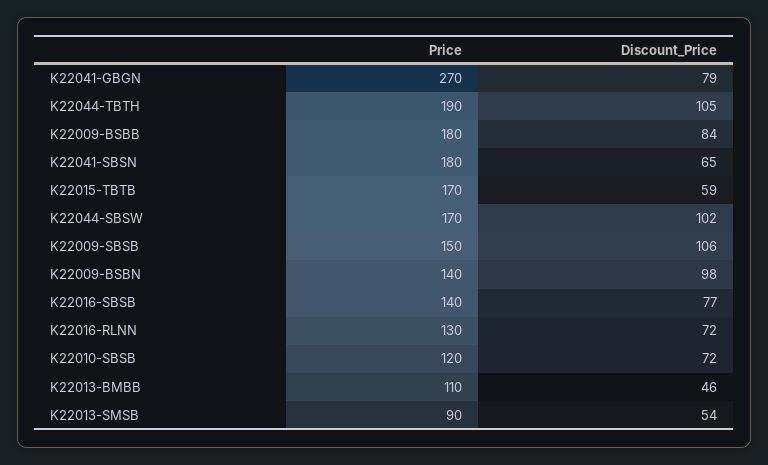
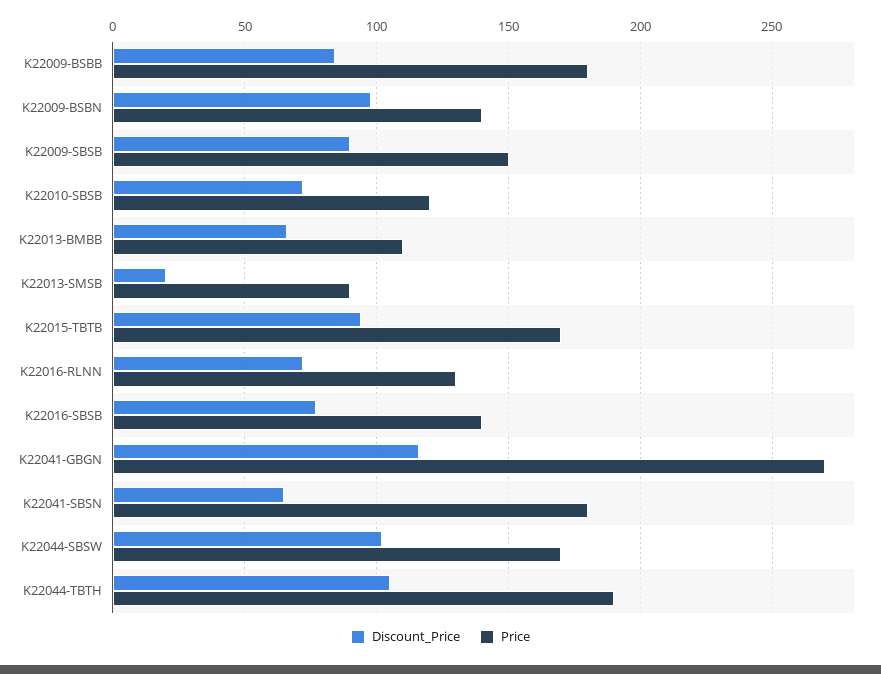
Discount_Price, K22041-GBGN: 79 -> 115
Discount_Price, K22015-TBTB: 59 -> 95
Discount_Price, K22009-SBSB: 106 -> 90
Discount_Price, K22013-BMBB: 46 -> 65
Discount_Price, K22013-SMSB: 54 -> 20

